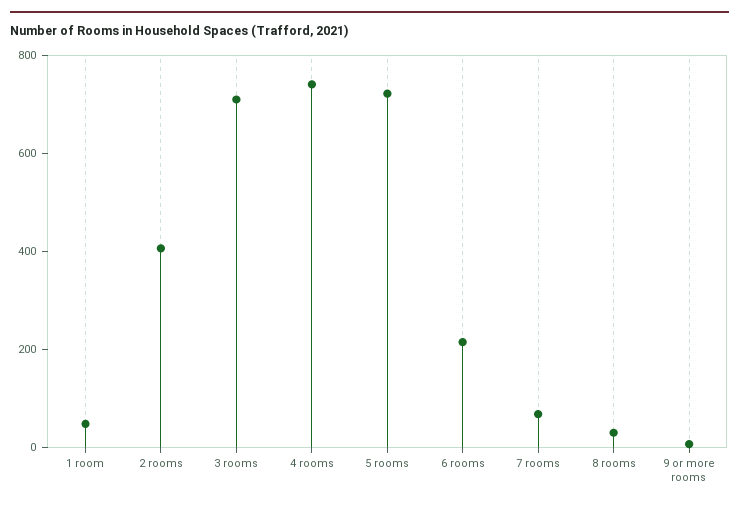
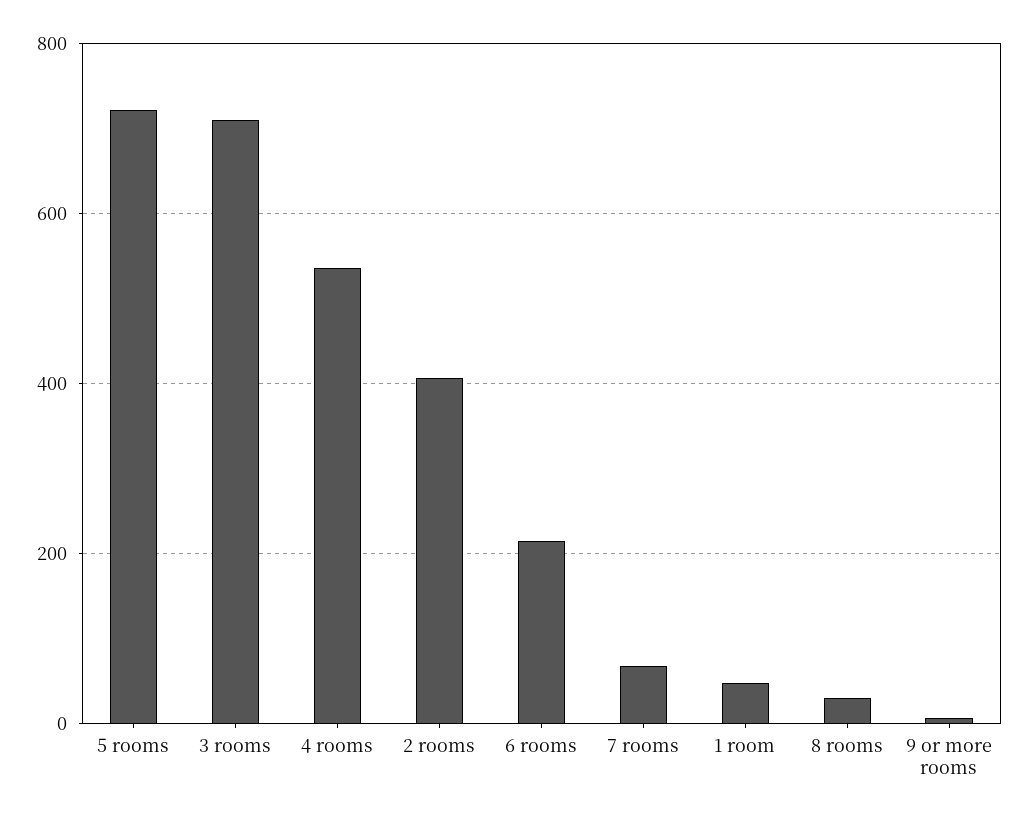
4 rooms: 750 -> 540

